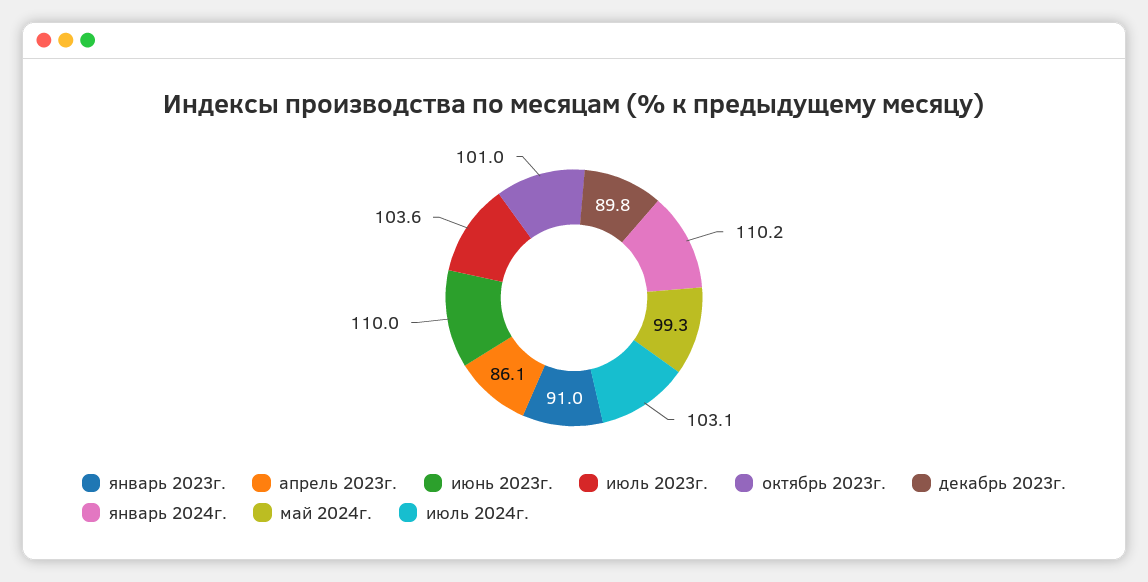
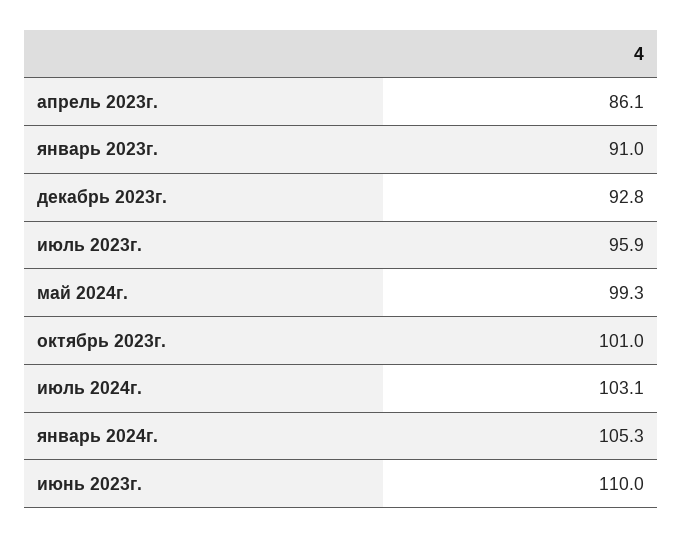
июль 2023г.: 103.6 -> 95.9
декабрь 2023г.: 89.8 -> 92.8
январь 2024г.: 110.2 -> 105.3

